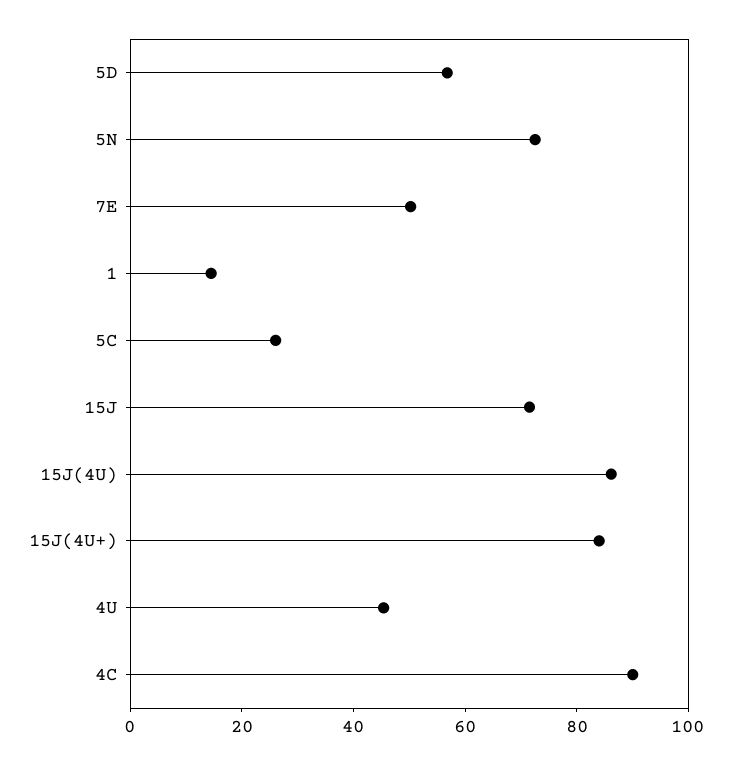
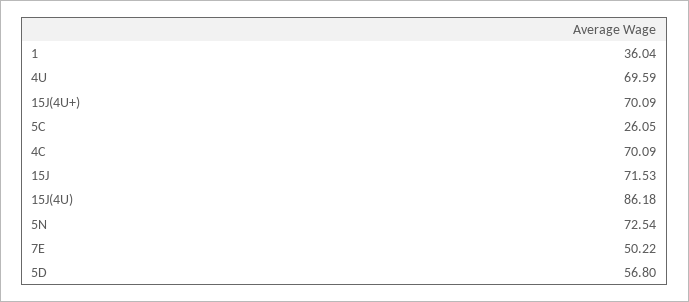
1: 15 -> 36.04
15J(4U+): 85 -> 70.09
4U: 45 -> 69.59
4C: 90 -> 70.09

